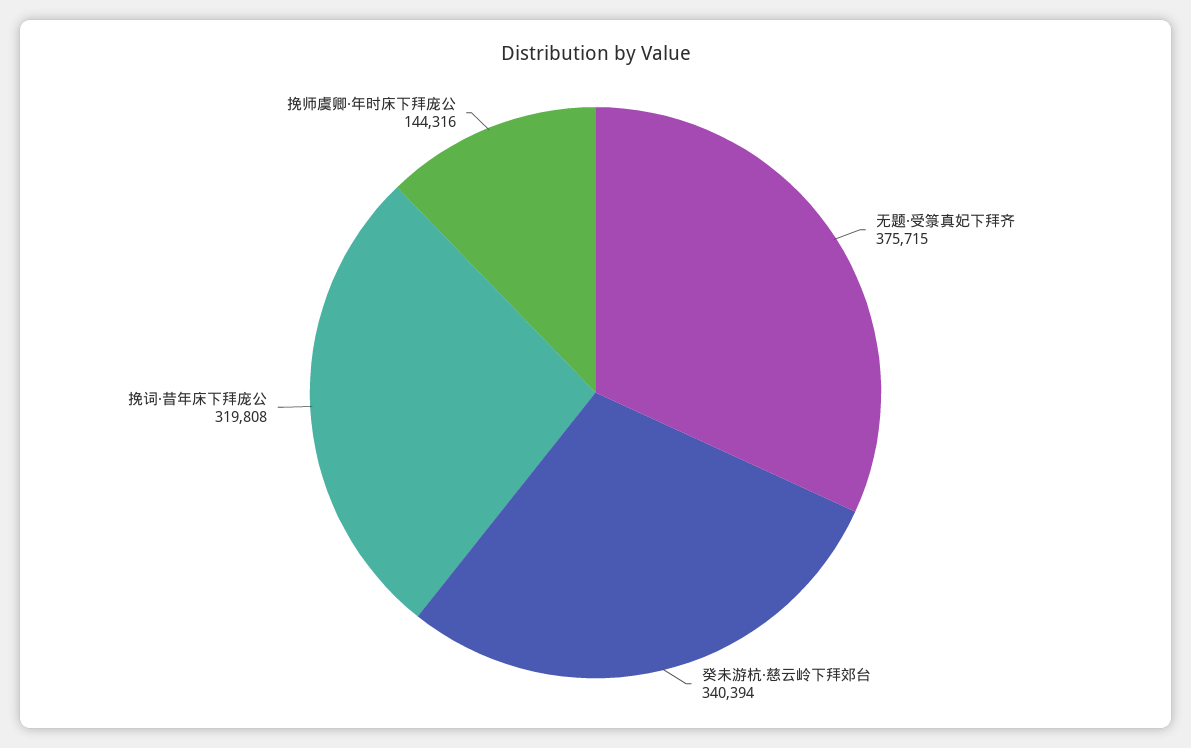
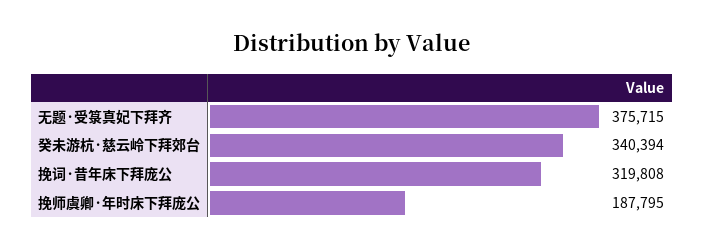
挽师虞卿·年时床下拜庞公: 144316 -> 187795

